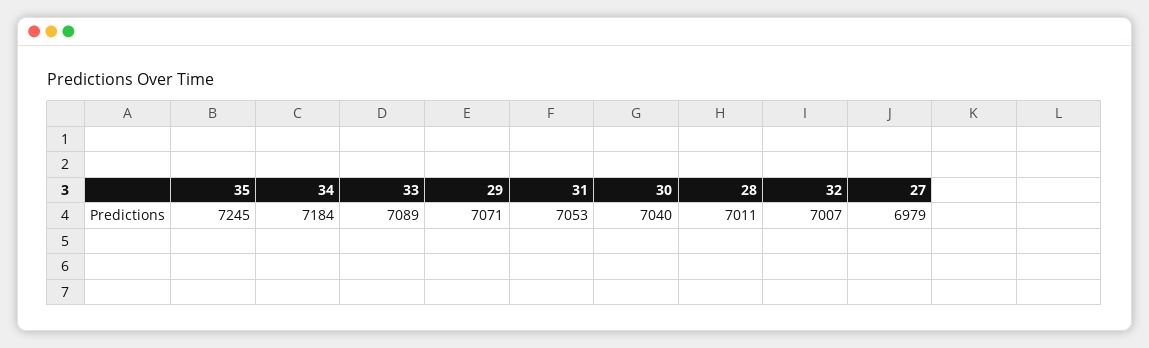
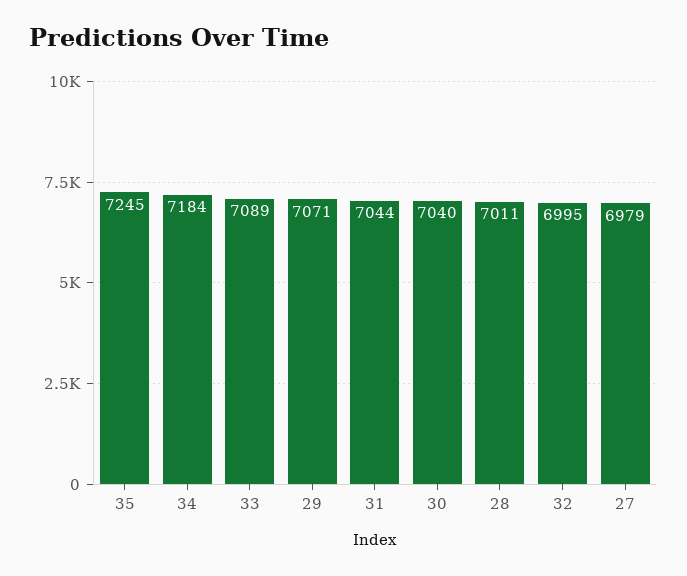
31: 7053 -> 7044
32: 7007 -> 6995

